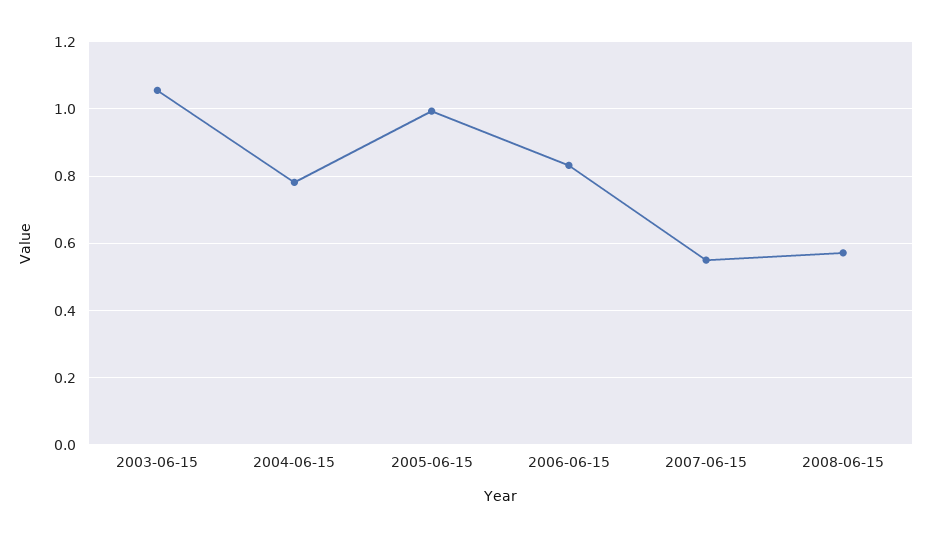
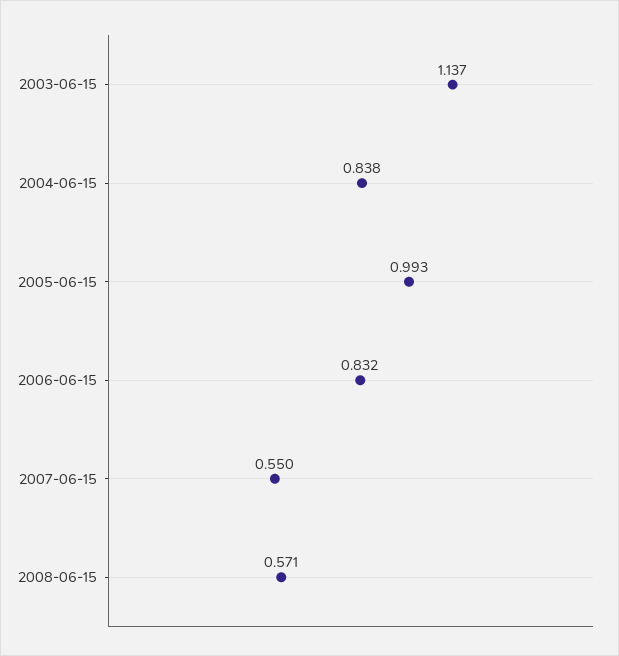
2003-06-15: 1.06 -> 1.137
2004-06-15: 0.78 -> 0.838

